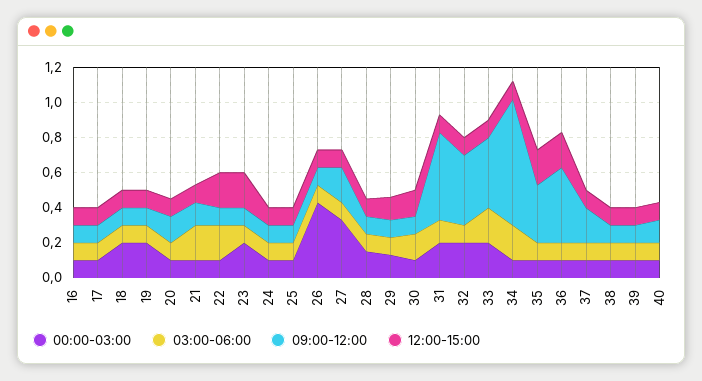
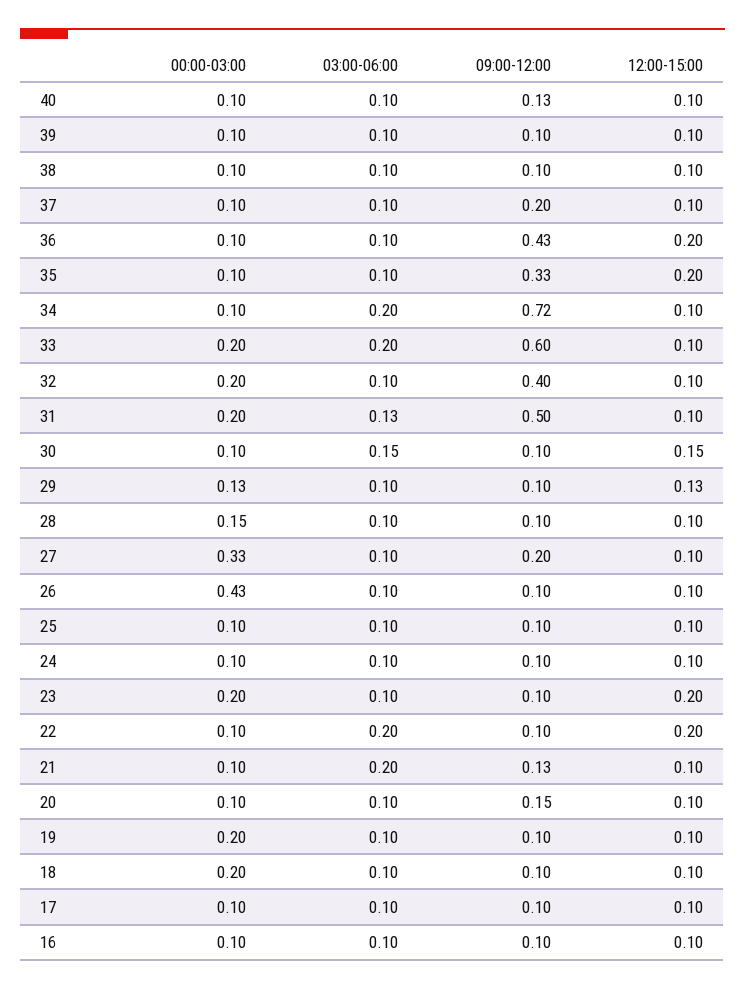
09:00-12:00, 33: 0.4 -> 0.6

